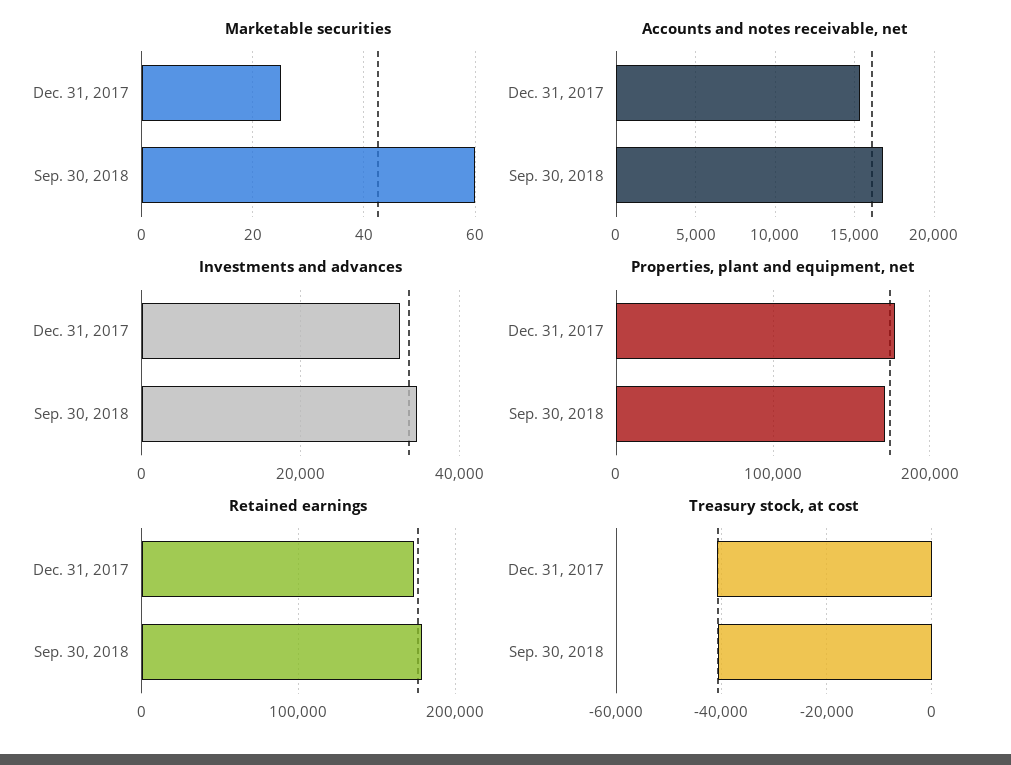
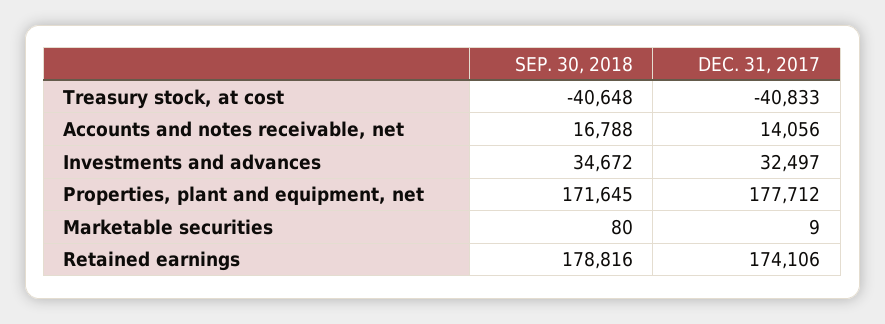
Marketable securities, Dec. 31, 2017: 25 -> 9
Marketable securities, Sep. 30, 2018: 60 -> 80
Accounts and notes receivable, net, Dec. 31, 2017: 15500 -> 14056

